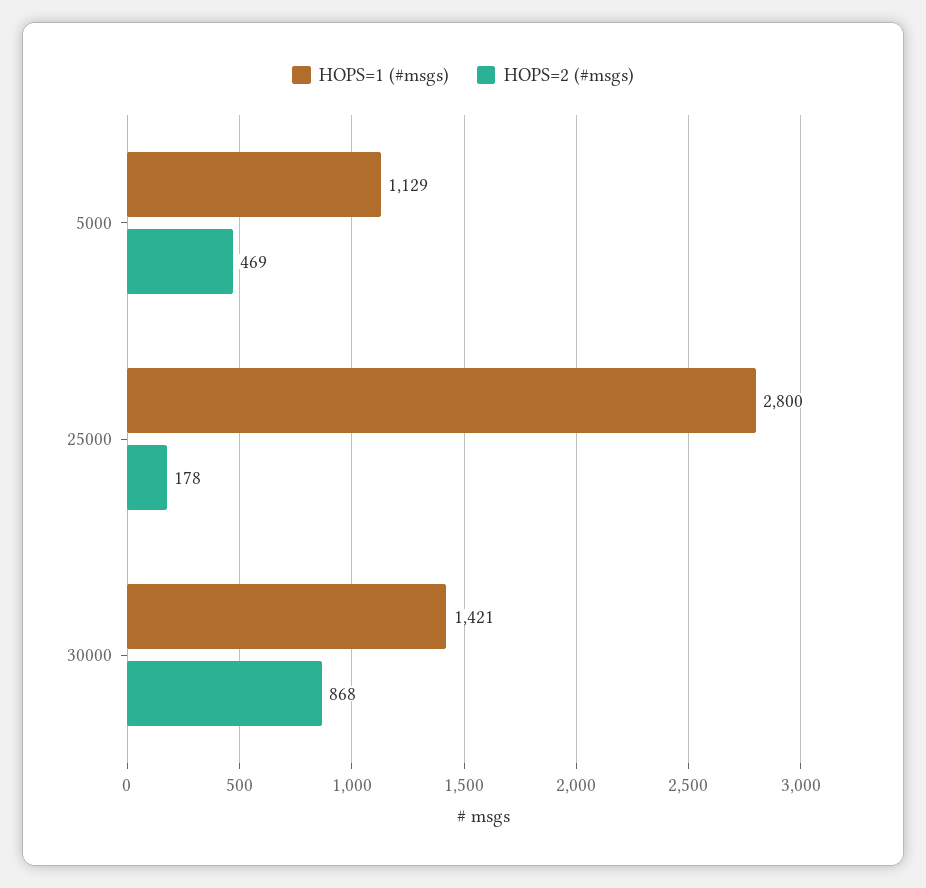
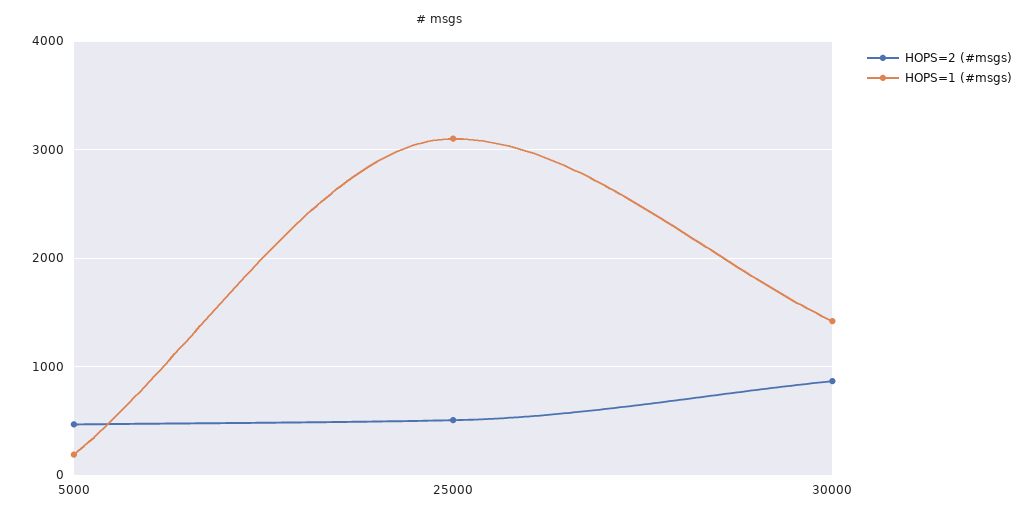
HOPS=1 (#msgs), 5000: 1129 -> 200
HOPS=1 (#msgs), 25000: 2800 -> 3100
HOPS=2 (#msgs), 25000: 178 -> 500

